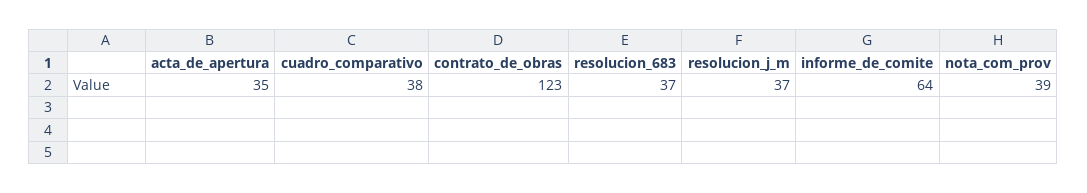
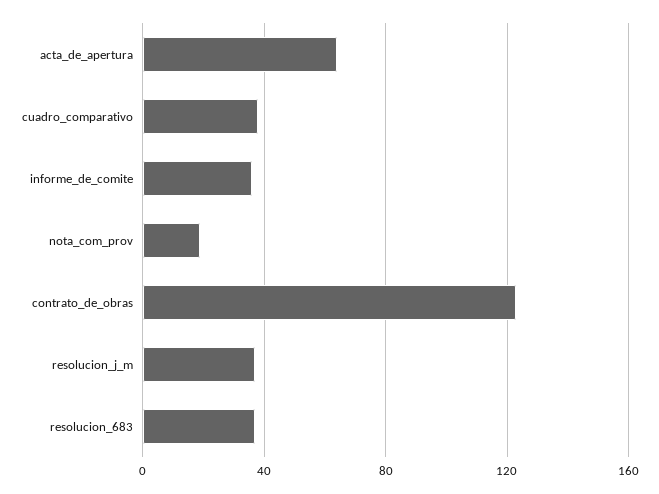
acta_de_apertura: 35 -> 65
informe_de_comite: 64 -> 35
nota_com_prov: 39 -> 20

